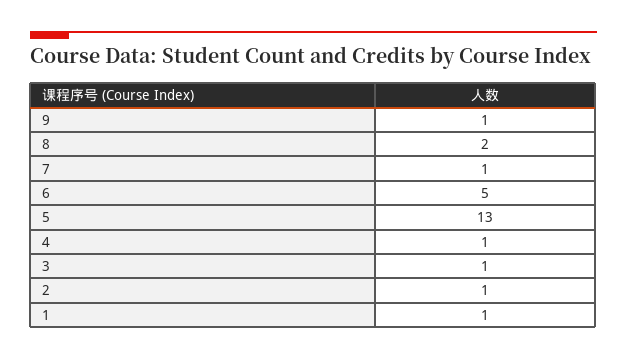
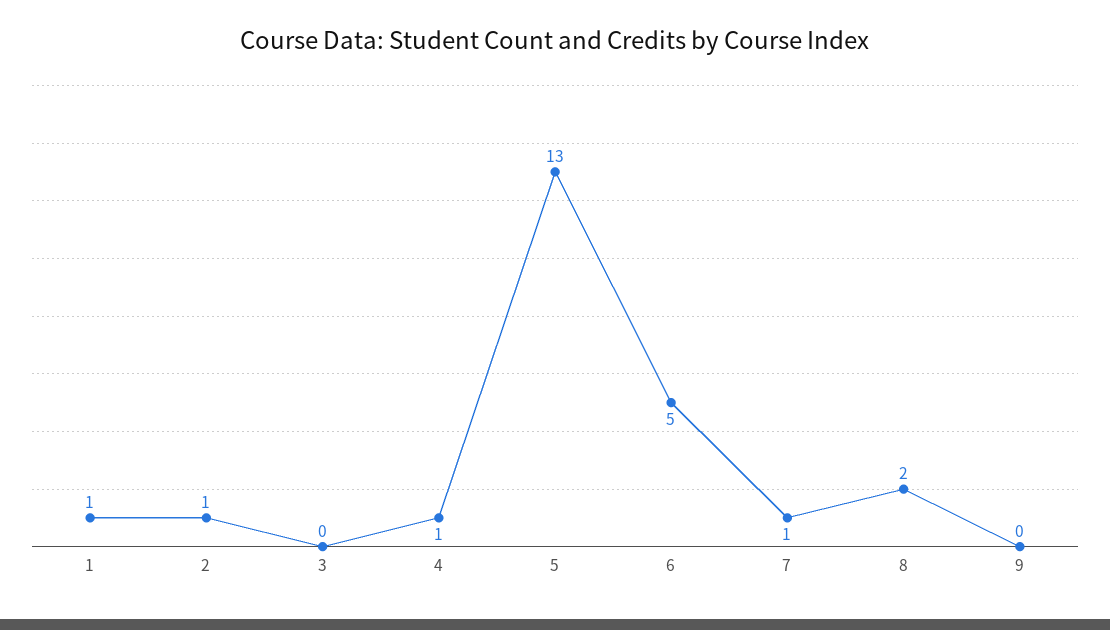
9: 1 -> 0
3: 1 -> 0

